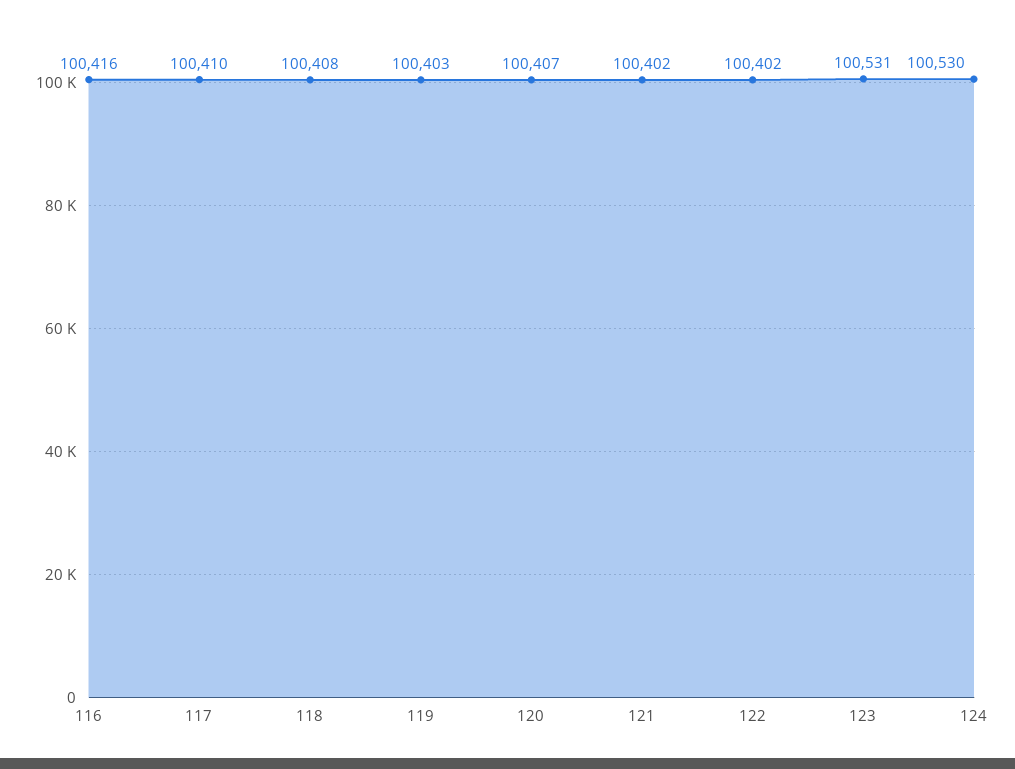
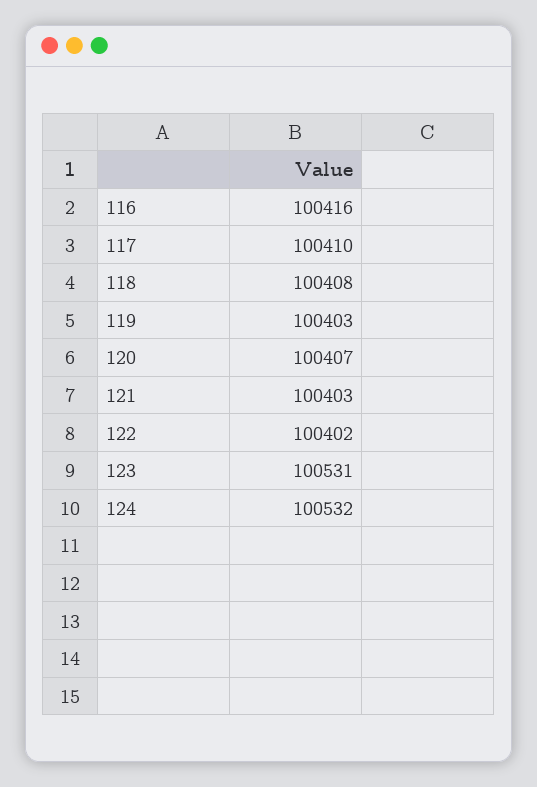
121: 100402 -> 100403
124: 100530 -> 100532

